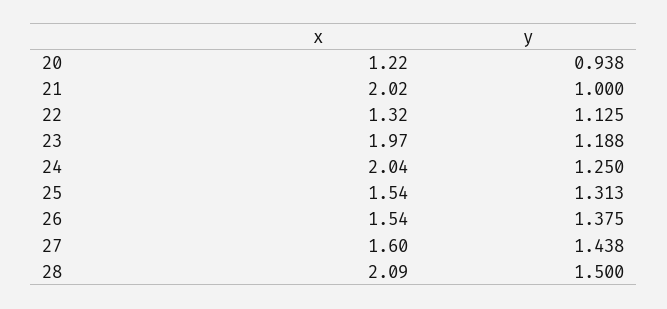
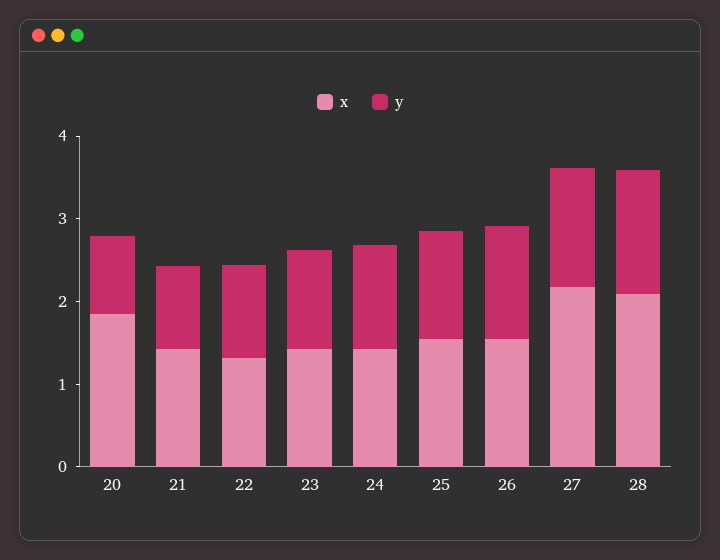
x, 20: 1.22 -> 1.8
x, 21: 2.02 -> 1.4
x, 23: 1.97 -> 1.4
x, 24: 2.04 -> 1.4
x, 27: 1.6 -> 2.2

